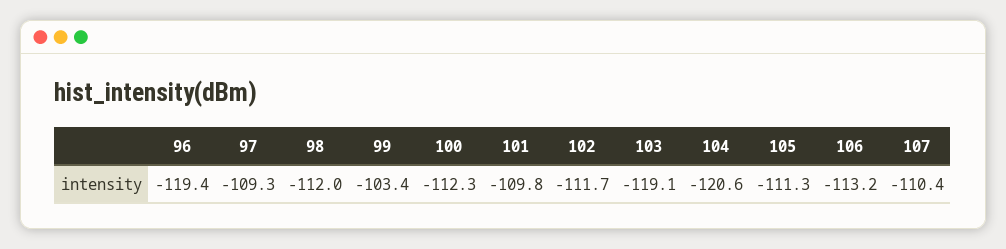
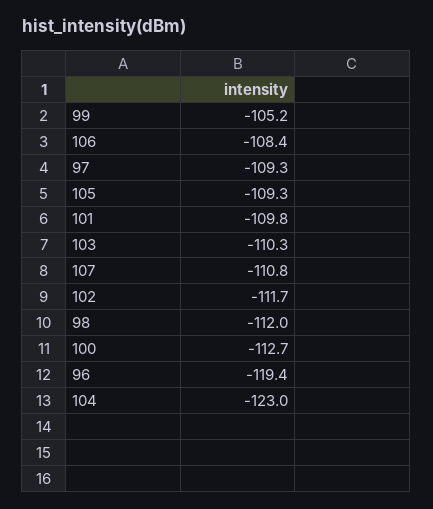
99: -103.4 -> -105.2
100: -112.3 -> -112.7
103: -119.1 -> -110.3
104: -120.6 -> -123
105: -111.3 -> -109.3
106: -113.2 -> -108.4
107: -110.4 -> -110.8

